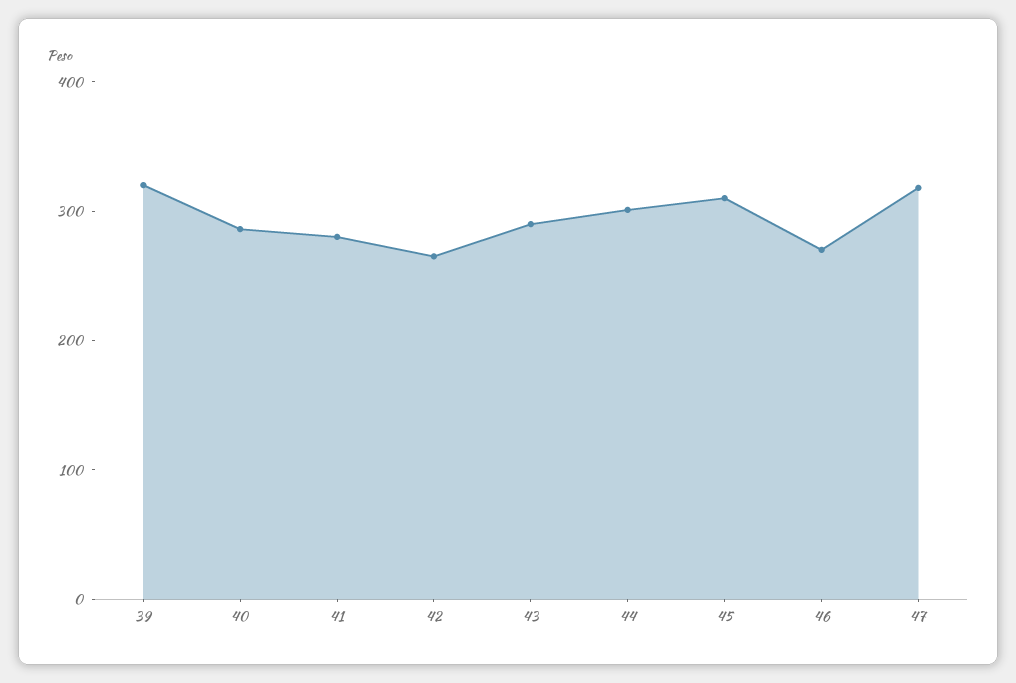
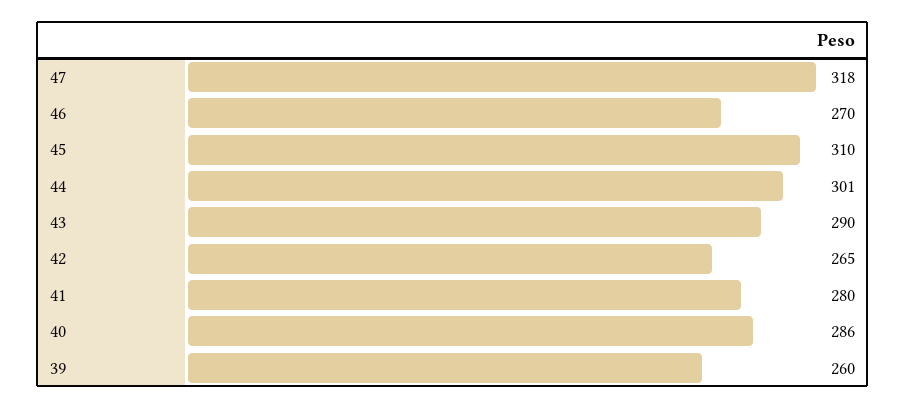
39: 320 -> 260

